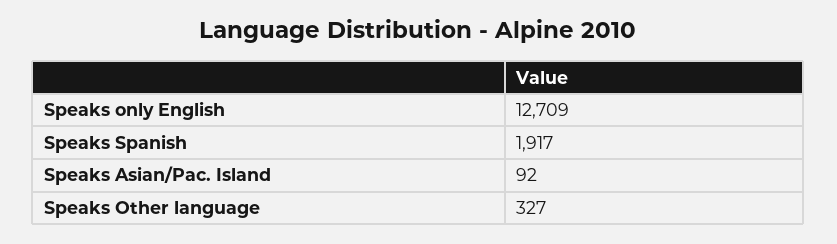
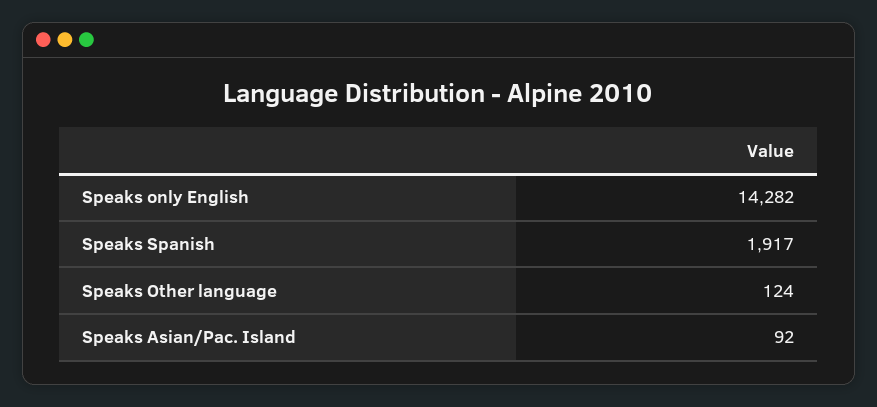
Speaks only English: 12709 -> 14282
Speaks Other language: 327 -> 124

